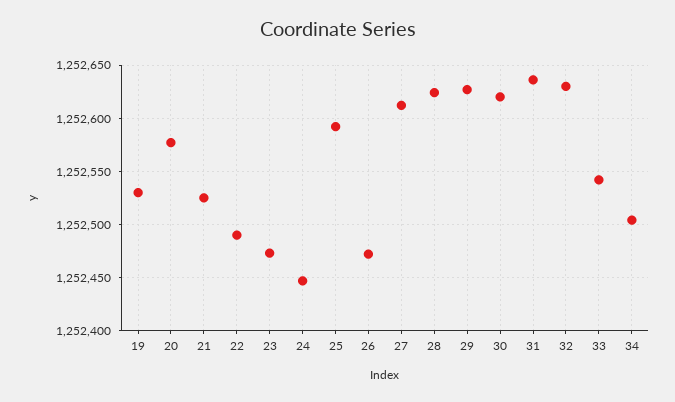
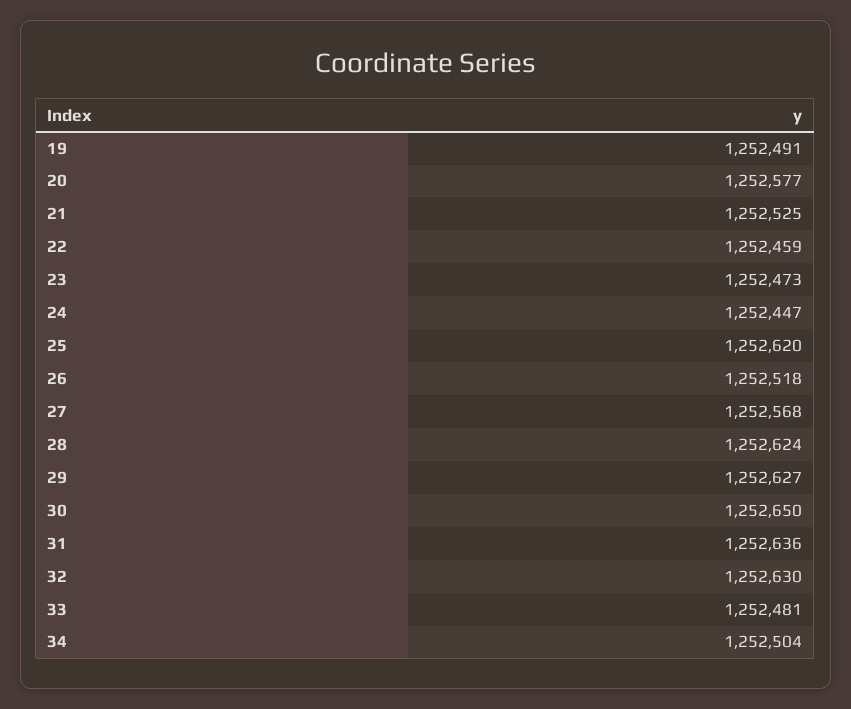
19: 1252530 -> 1252491
22: 1252490 -> 1252459
25: 1252590 -> 1252620
26: 1252470 -> 1252518
27: 1252610 -> 1252568
30: 1252620 -> 1252650
33: 1252540 -> 1252481

